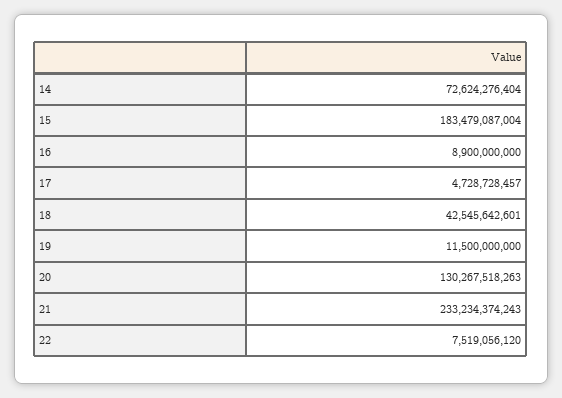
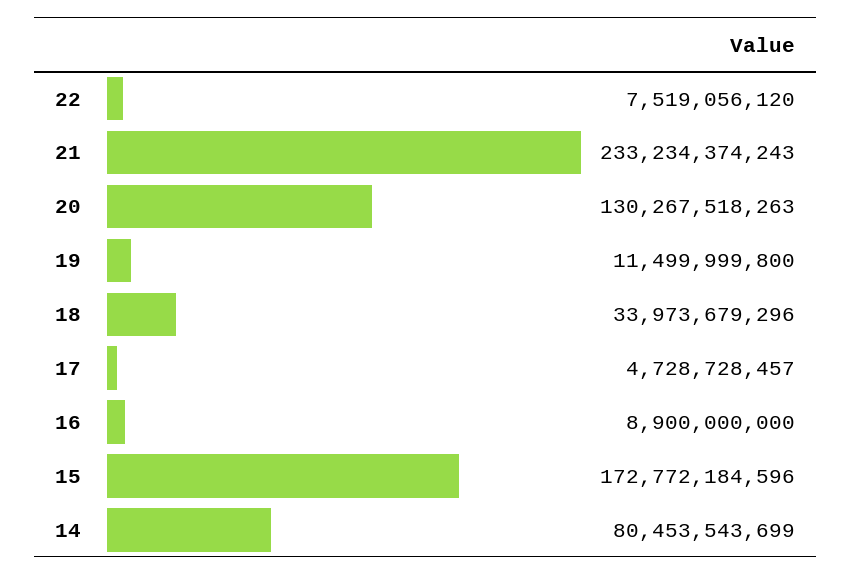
14: 72624276404 -> 80453543699
15: 183479087004 -> 172772184596
18: 42545642601 -> 33973679296
19: 11500000000 -> 11499999800

